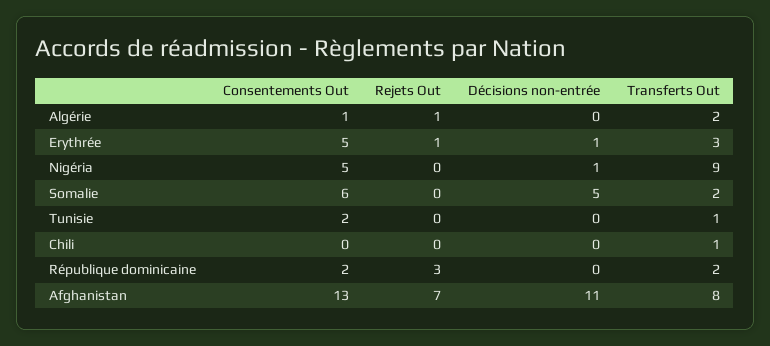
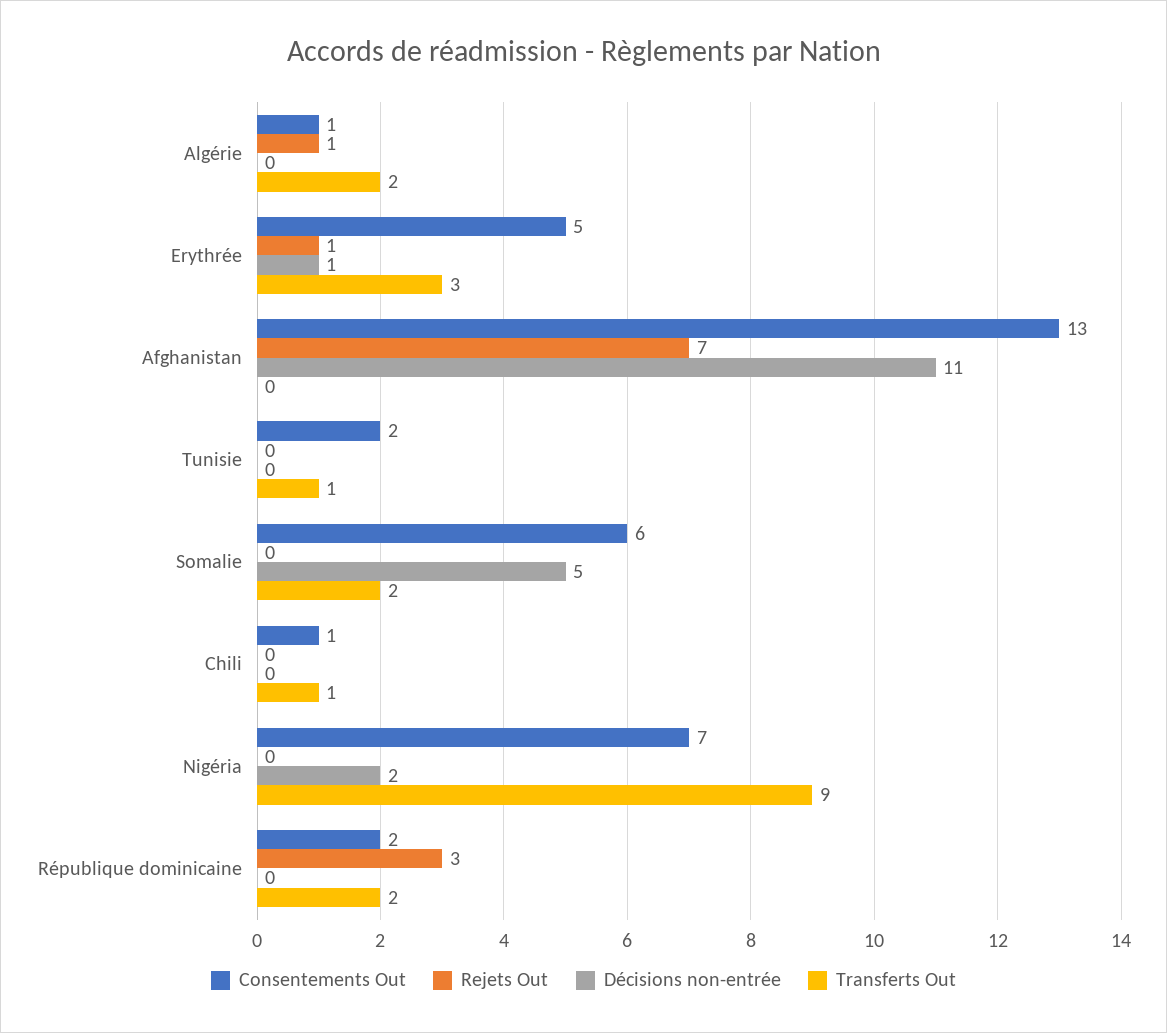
Consentements Out, Nigéria: 5 -> 7
Décisions non-entrée, Nigéria: 1 -> 2
Consentements Out, Chili: 0 -> 1
Transferts Out, Afghanistan: 8 -> 0

